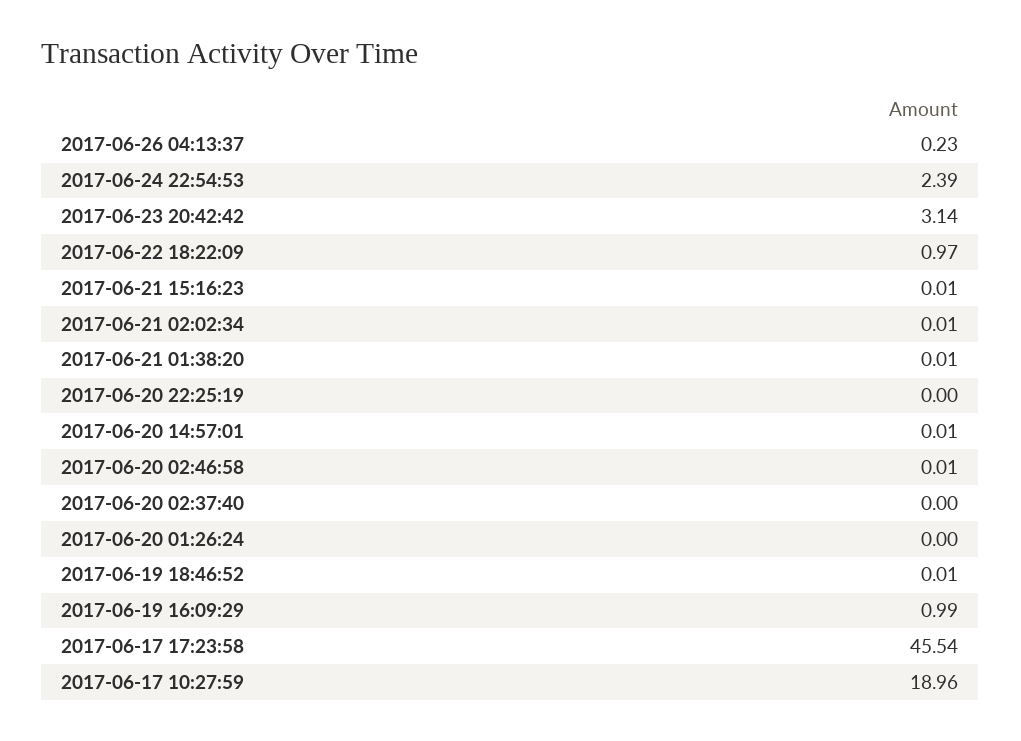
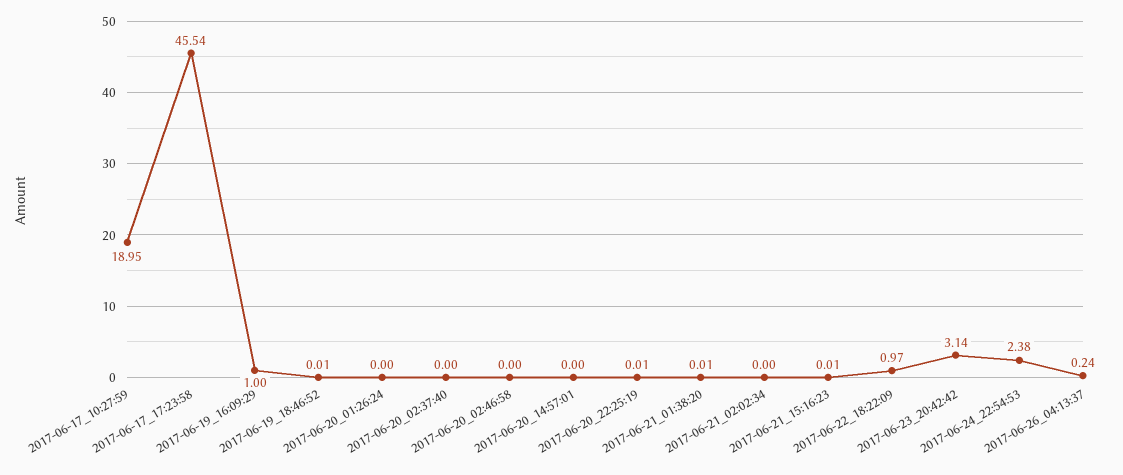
2017-06-26 04:13:37: 0.23 -> 0.24
2017-06-24 22:54:53: 2.39 -> 2.38
2017-06-21 02:02:34: 0.01 -> 0
2017-06-20 22:25:19: 0 -> 0.01
2017-06-20 14:57:01: 0.01 -> 0
2017-06-20 02:46:58: 0.01 -> 0
2017-06-19 16:09:29: 0.99 -> 1
2017-06-17 10:27:59: 18.96 -> 18.95

